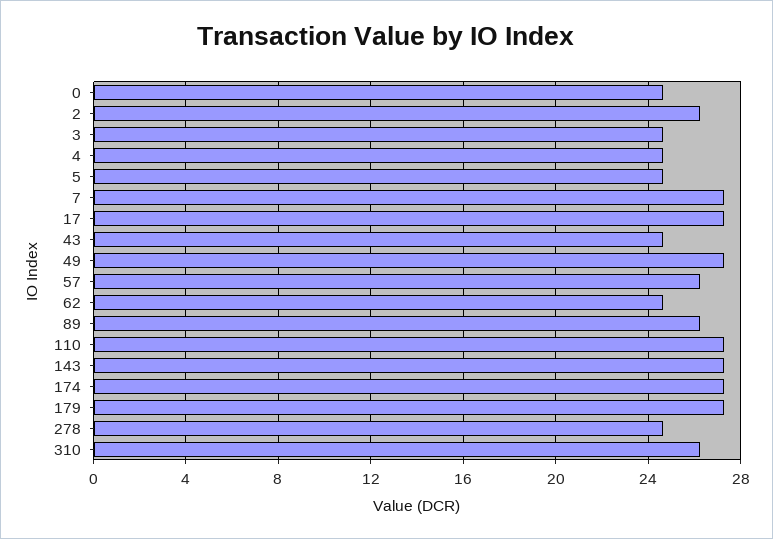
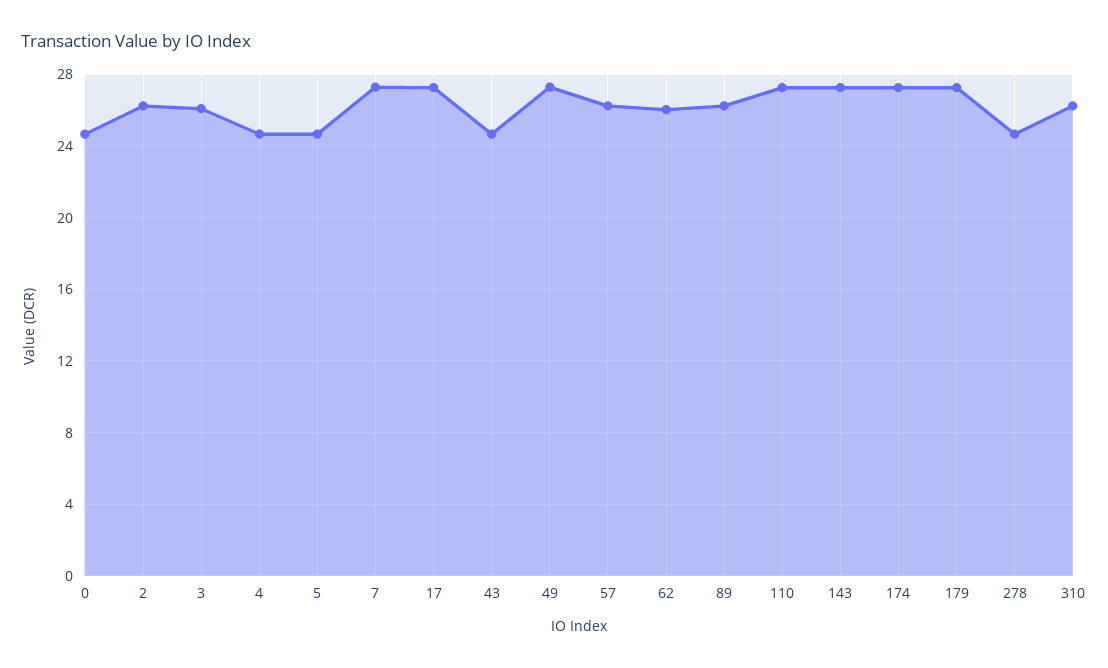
3: 24.5 -> 26
62: 24.5 -> 26

